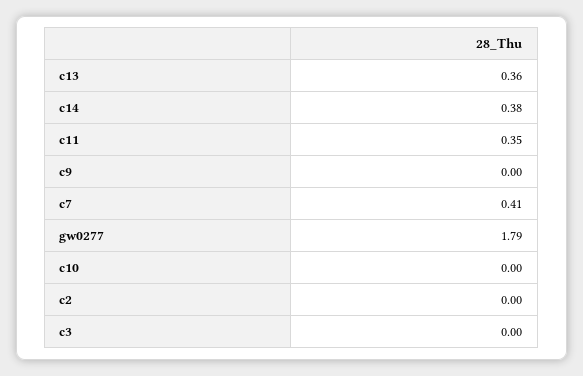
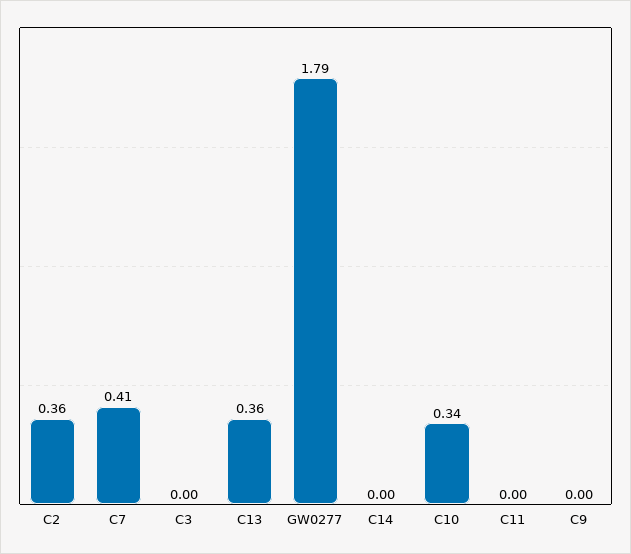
c14: 0.38 -> 0
c11: 0.35 -> 0
c10: 0 -> 0.34
c2: 0 -> 0.36

